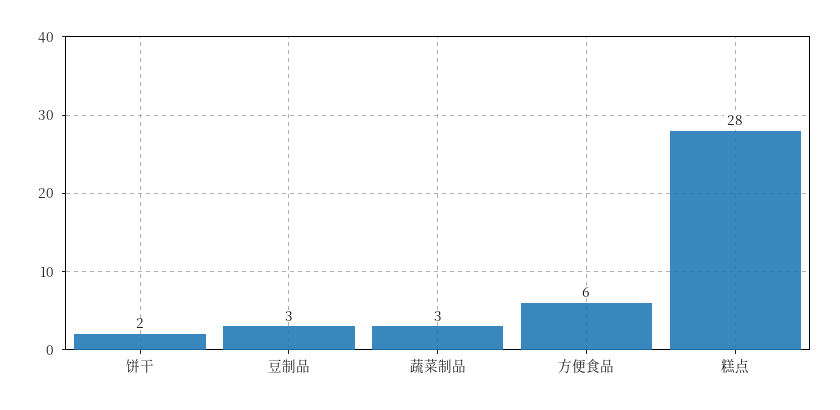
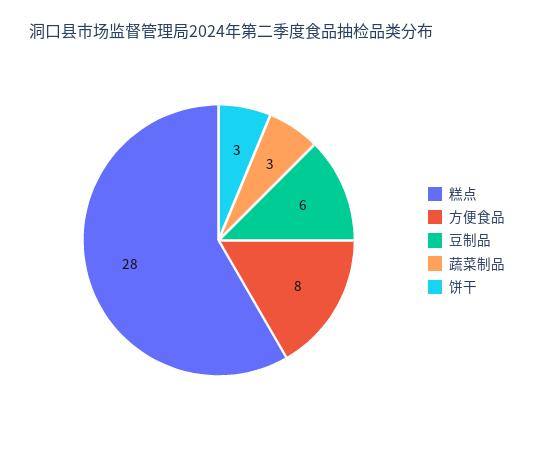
饼干: 2 -> 3
豆制品: 3 -> 6
方便食品: 6 -> 8

